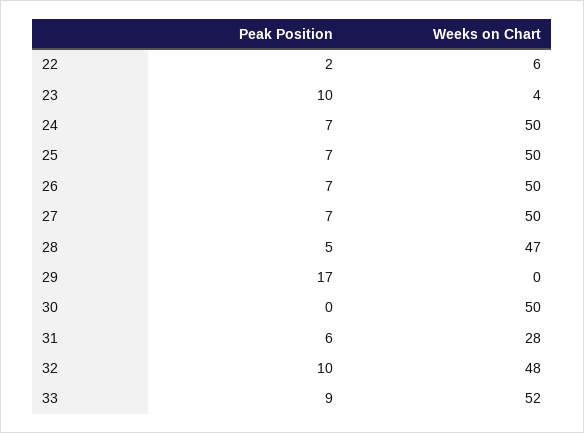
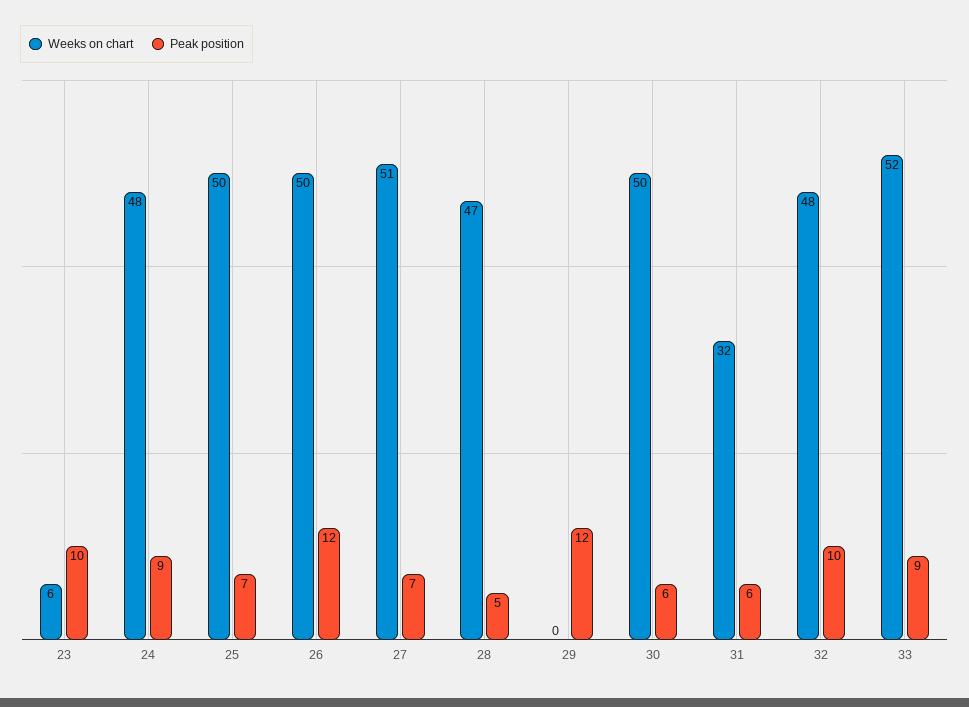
Peak Position, 22: 2 -> none
Weeks on Chart, 22: 6 -> none
Weeks on Chart, 23: 4 -> 6
Peak Position, 24: 7 -> 9
Weeks on Chart, 24: 50 -> 48
Peak Position, 26: 7 -> 12
Weeks on Chart, 27: 50 -> 51
Peak Position, 29: 17 -> 12
Peak Position, 30: 0 -> 6
Weeks on Chart, 31: 28 -> 32

